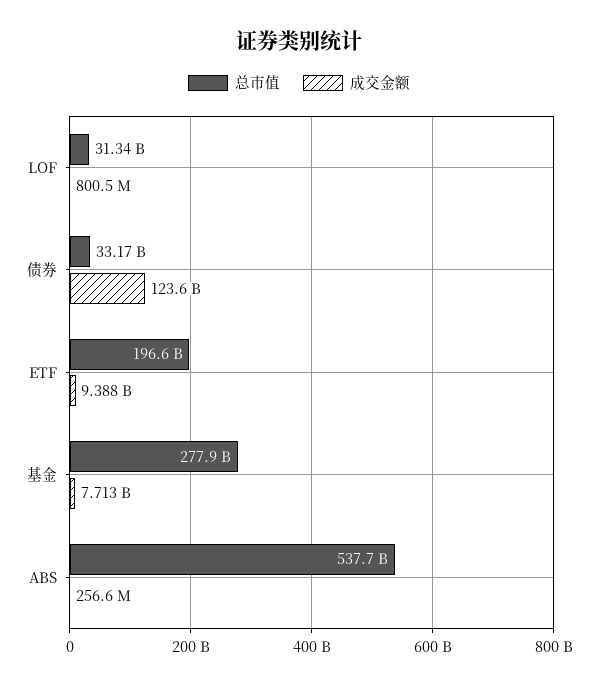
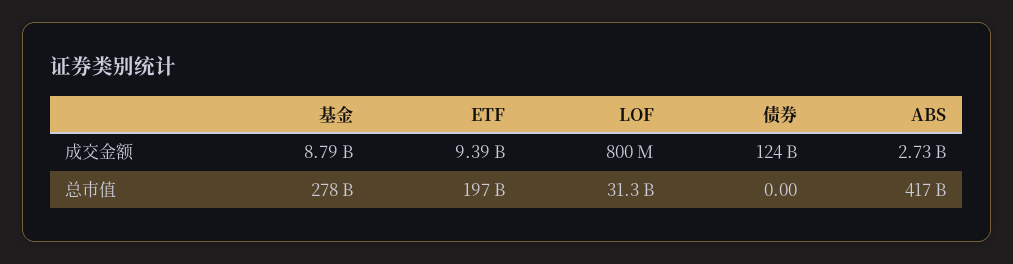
总市值, 债券: 33170000000 -> 0
成交金额, 基金: 7713000000 -> 8790000000
总市值, ABS: 537700000000 -> 417000000000
成交金额, ABS: 256600000 -> 2730000000

